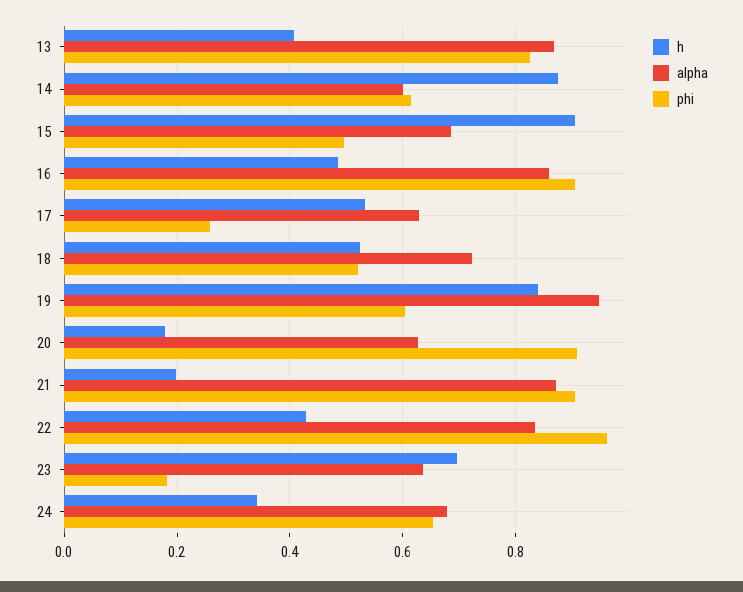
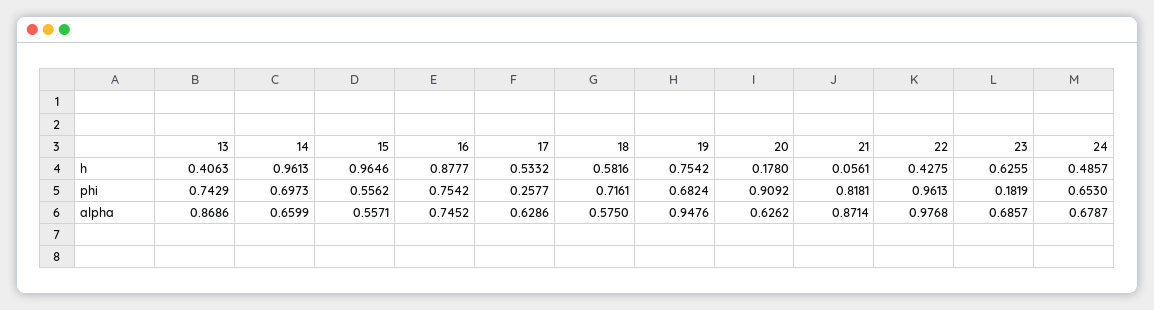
phi, 13: 0.82 -> 0.7429
h, 14: 0.88 -> 0.9613
alpha, 14: 0.6 -> 0.6599
phi, 14: 0.62 -> 0.6973
h, 15: 0.9 -> 0.9646
alpha, 15: 0.68 -> 0.5571
phi, 15: 0.5 -> 0.5562
h, 16: 0.48 -> 0.8777
alpha, 16: 0.86 -> 0.7452
phi, 16: 0.9 -> 0.7542
h, 18: 0.52 -> 0.5816
alpha, 18: 0.72 -> 0.575
phi, 18: 0.52 -> 0.7161
h, 19: 0.84 -> 0.7542
phi, 19: 0.6 -> 0.6824
h, 21: 0.2 -> 0.0561
phi, 21: 0.9 -> 0.8181
alpha, 22: 0.84 -> 0.9768
h, 23: 0.7 -> 0.6255
alpha, 23: 0.64 -> 0.6857
h, 24: 0.34 -> 0.4857

